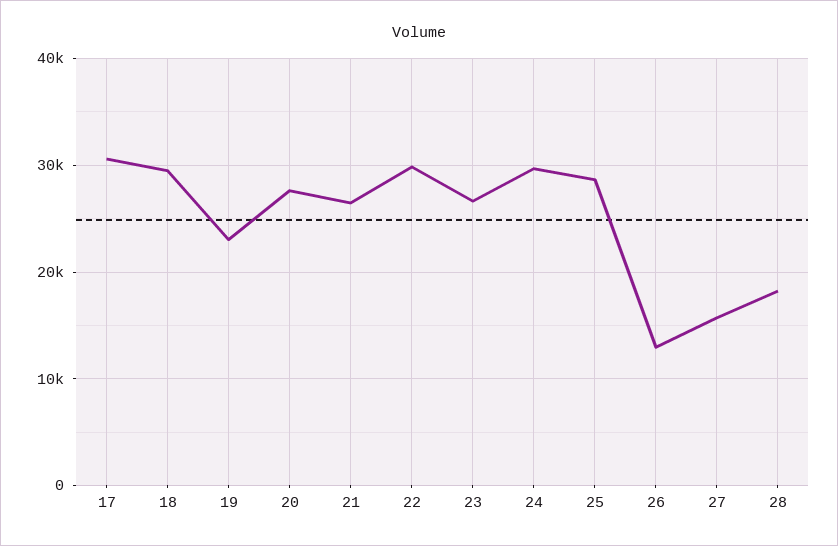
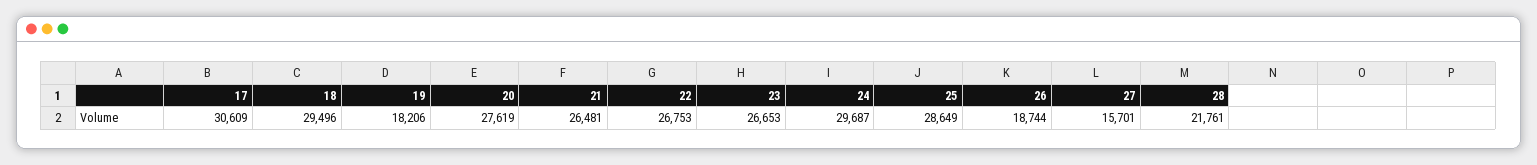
19: 23000 -> 18206
22: 30000 -> 26753
26: 13000 -> 18744
28: 18000 -> 21761

